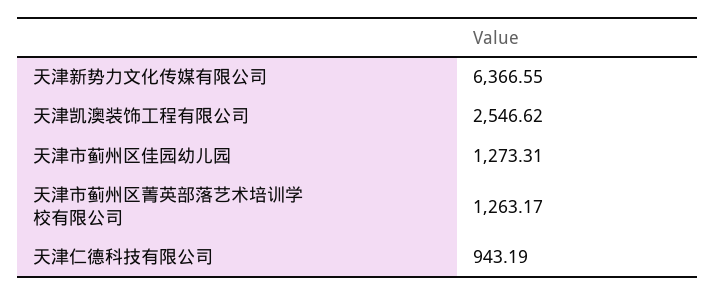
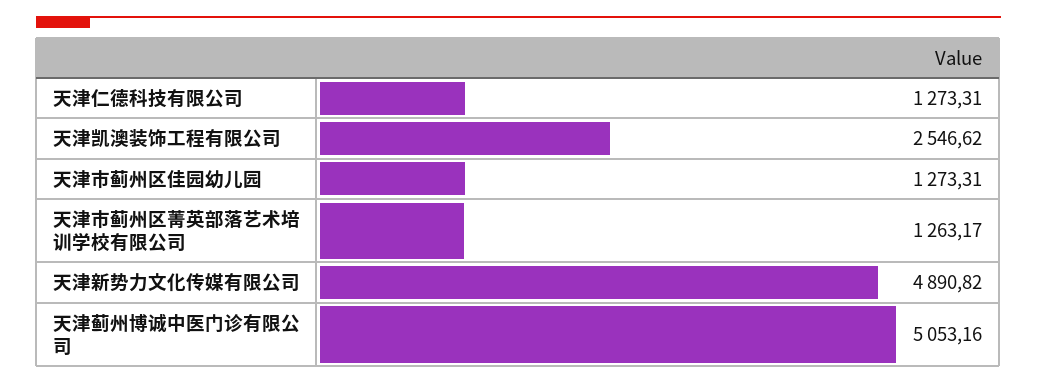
天津新势力文化传媒有限公司: 6366.55 -> 4890.82
天津仁德科技有限公司: 943.19 -> 1273.31
天津蓟州博诚中医门诊有限公司: none -> 5053.16

